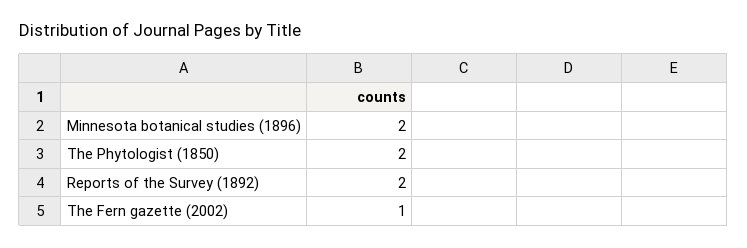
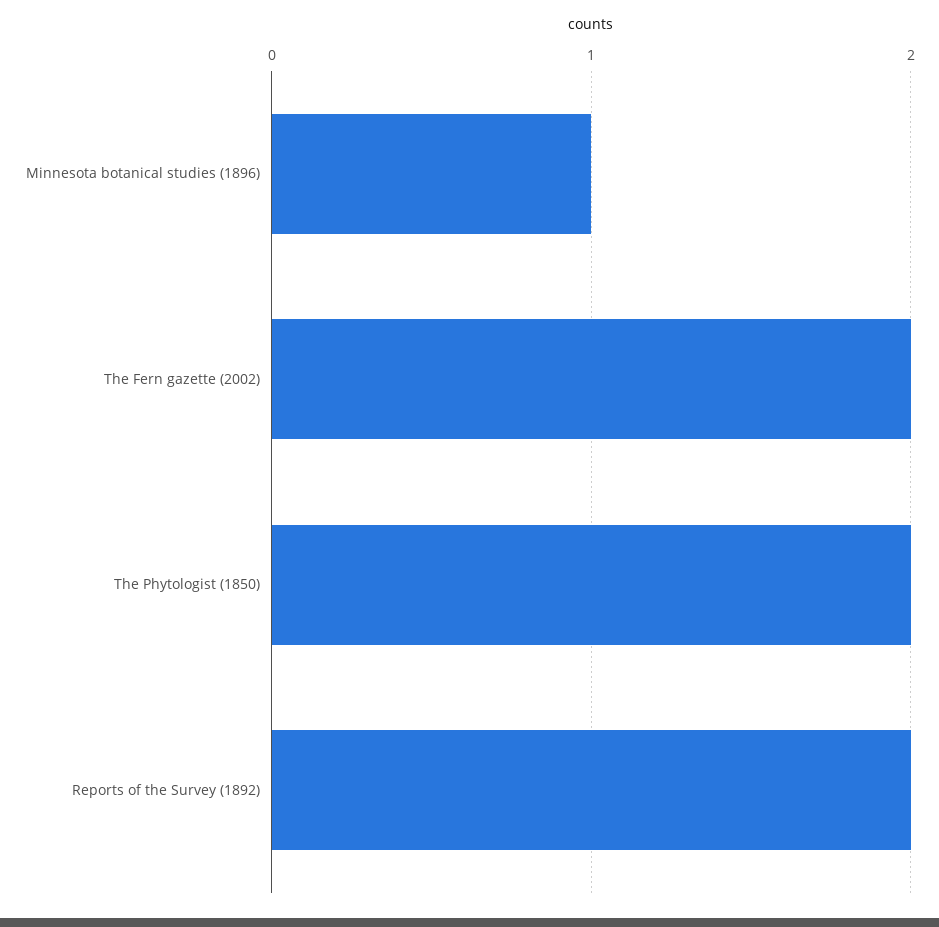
Minnesota botanical studies (1896): 2 -> 1
The Fern gazette (2002): 1 -> 2

